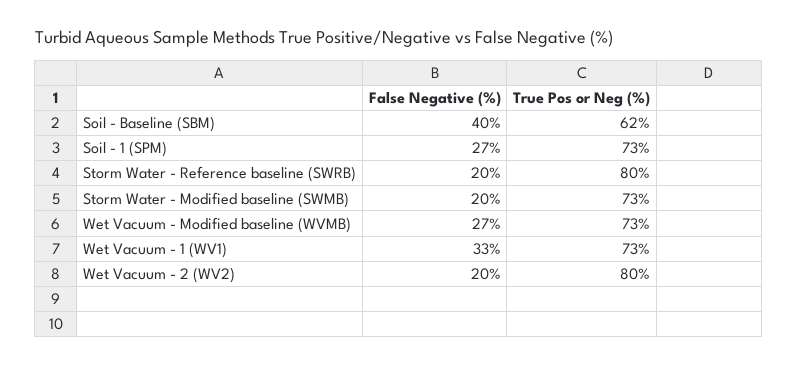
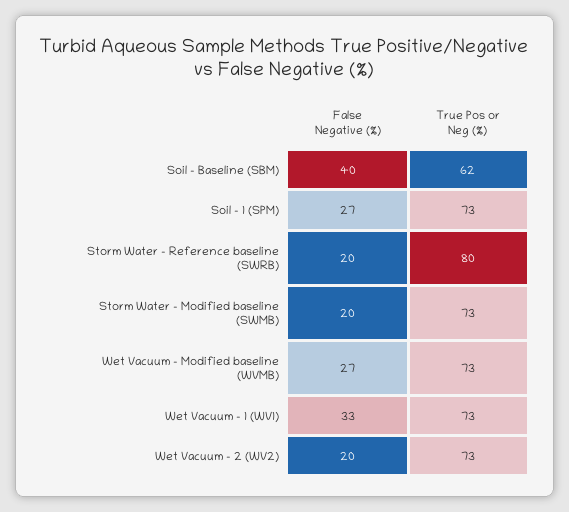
True Pos or Neg (%), Wet Vacuum - 2 (WV2): 80 -> 73

